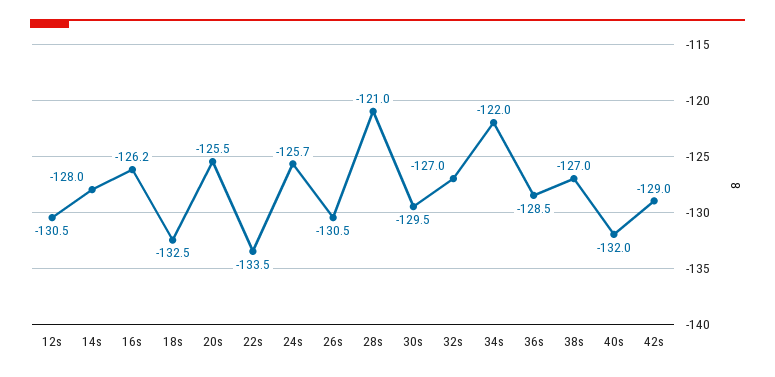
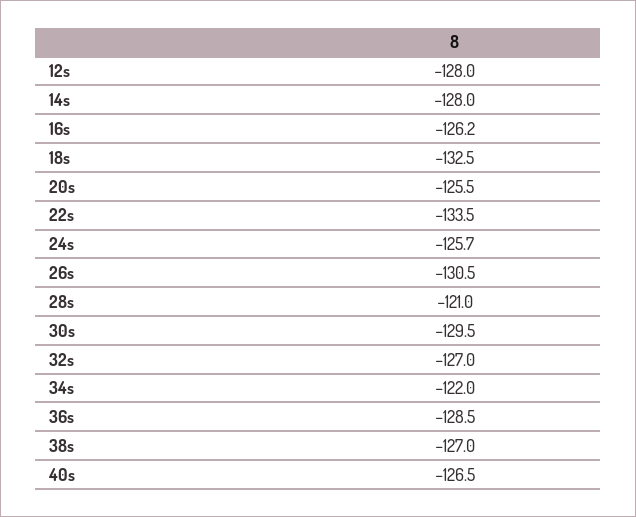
12s: -130.5 -> -128
40s: -132 -> -126.5
42s: -129 -> none

